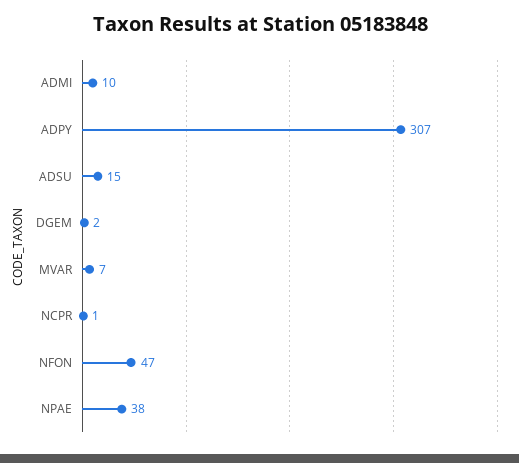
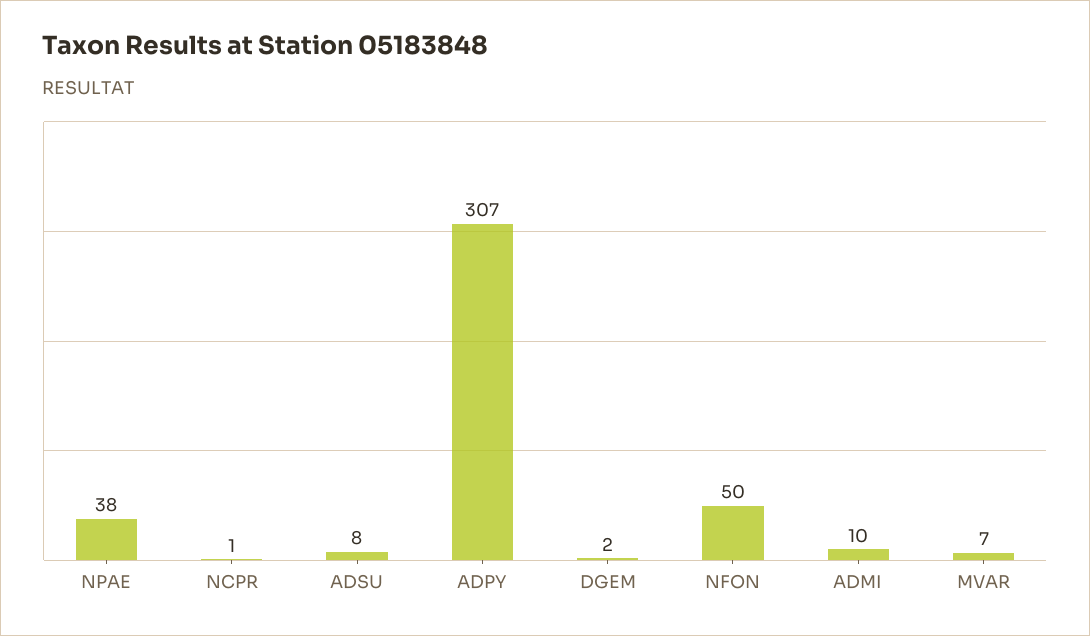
ADSU: 15 -> 8
NFON: 47 -> 50

